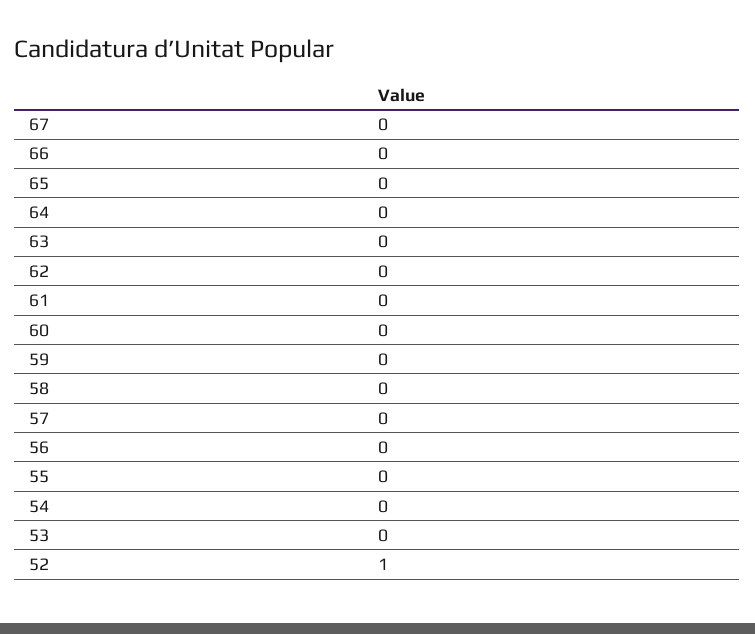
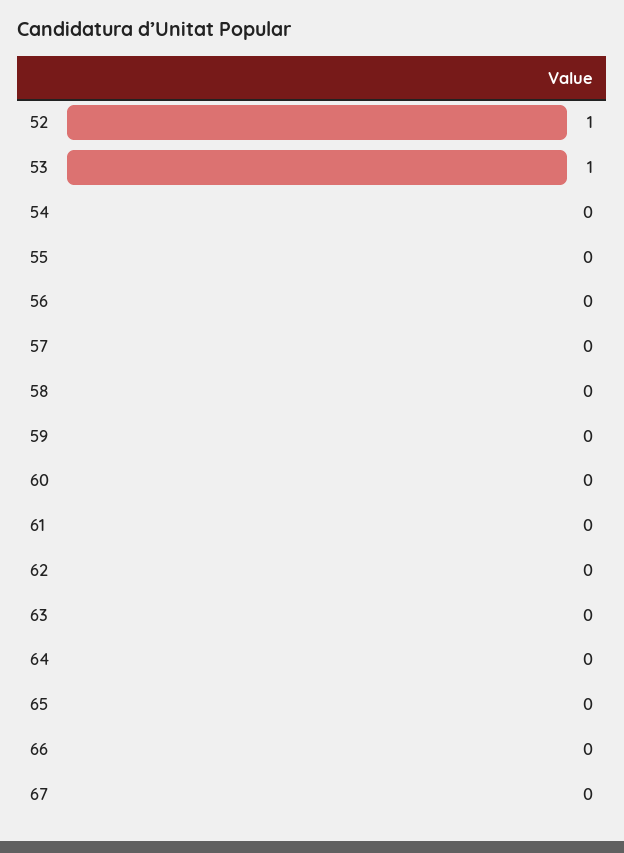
53: 0 -> 1

